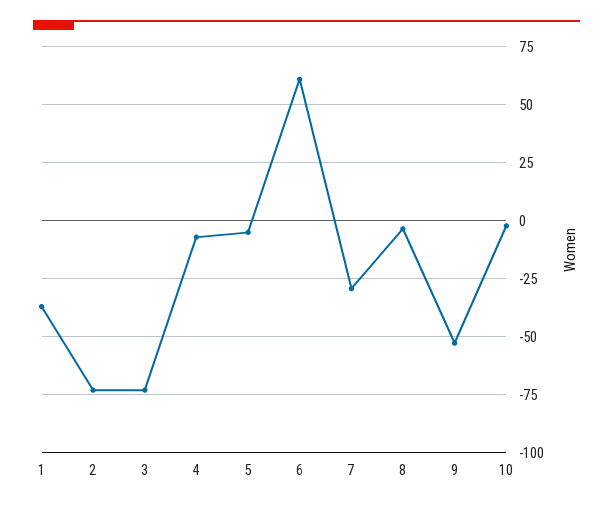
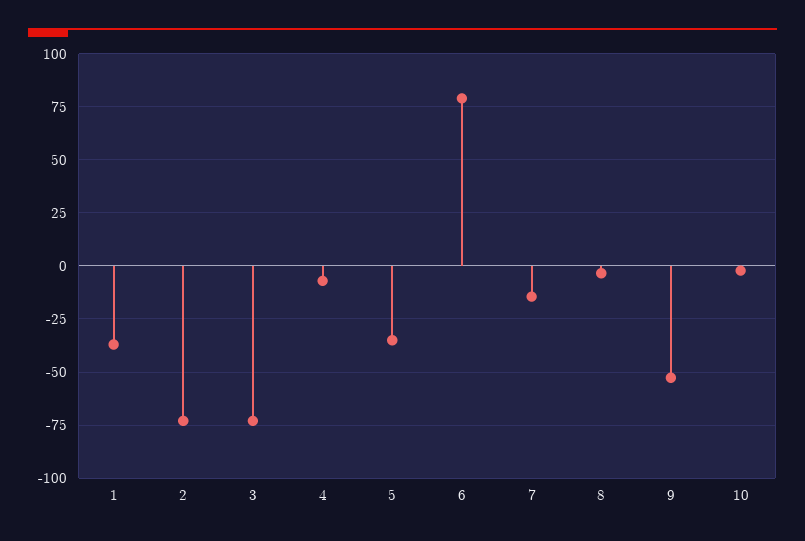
5: -5 -> -35
6: 60 -> 80
7: -30 -> -15

